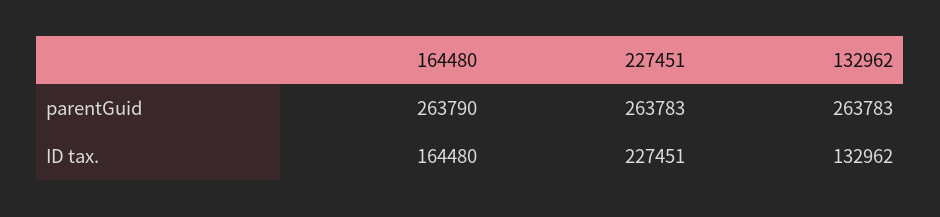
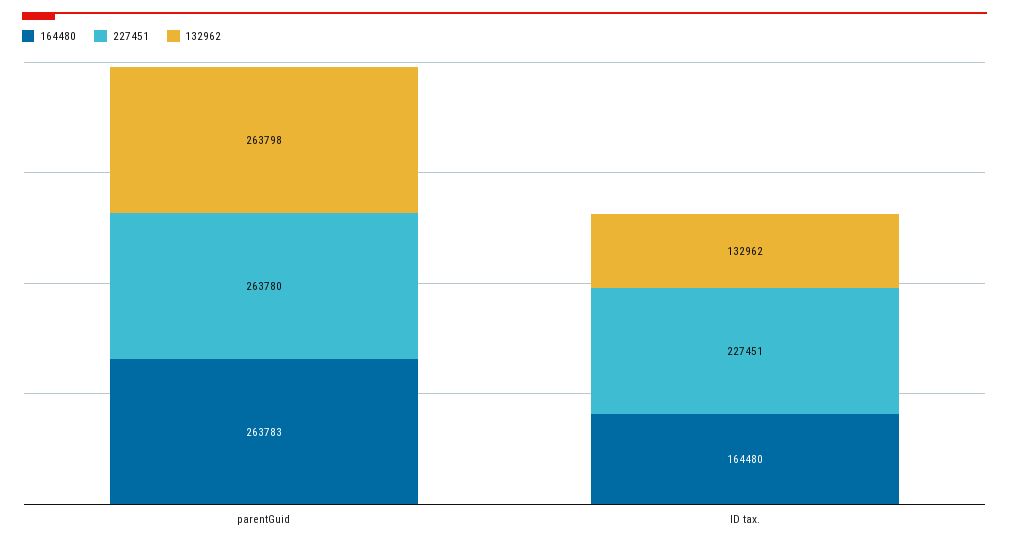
164480, parentGuid: 263790 -> 263783
227451, parentGuid: 263783 -> 263780
132962, parentGuid: 263783 -> 263798

